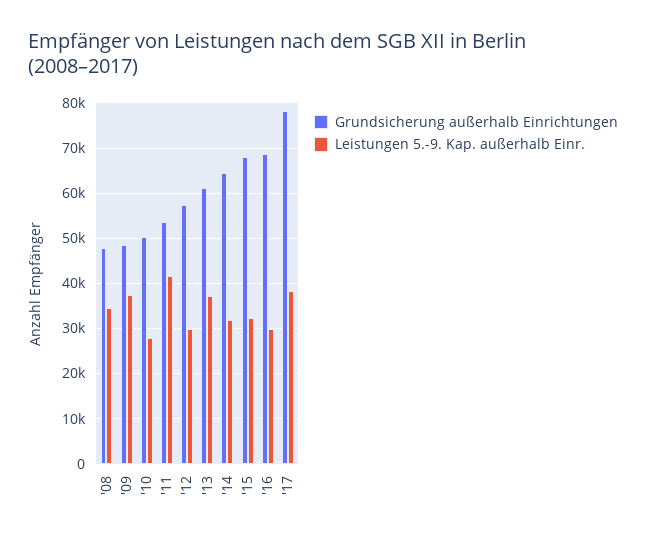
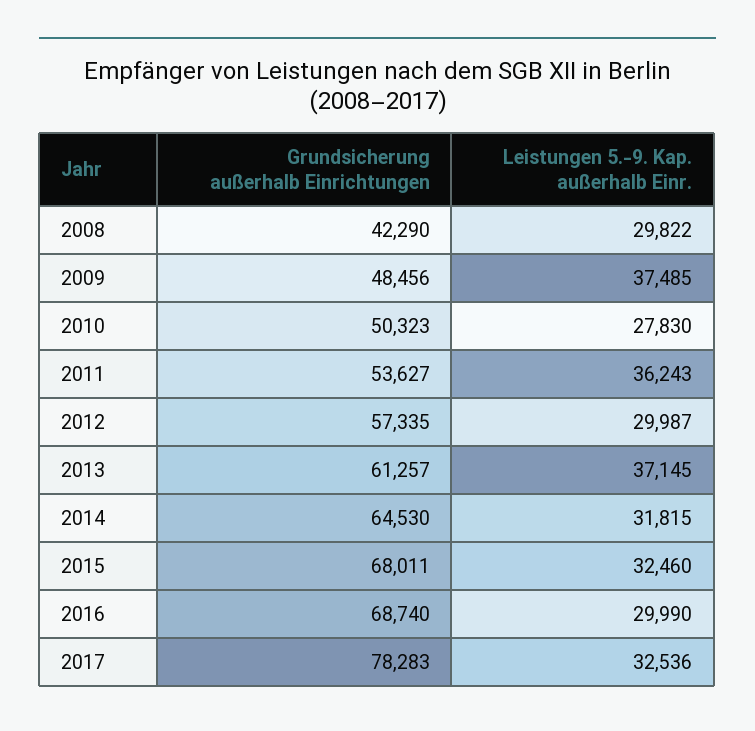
Grundsicherung außerhalb Einrichtungen, '08: 48000 -> 42290
Leistungen 5.-9. Kap. außerhalb Einr., '08: 34000 -> 29822
Leistungen 5.-9. Kap. außerhalb Einr., '11: 42000 -> 36243
Leistungen 5.-9. Kap. außerhalb Einr., '17: 38000 -> 32536

